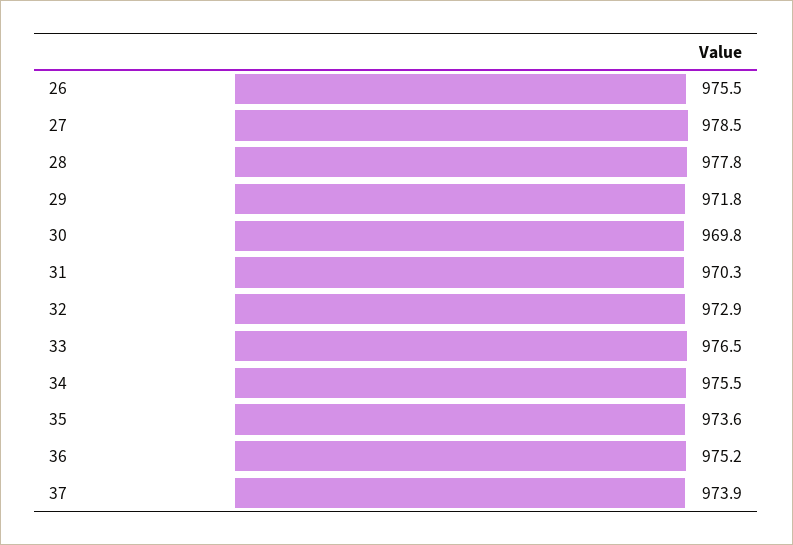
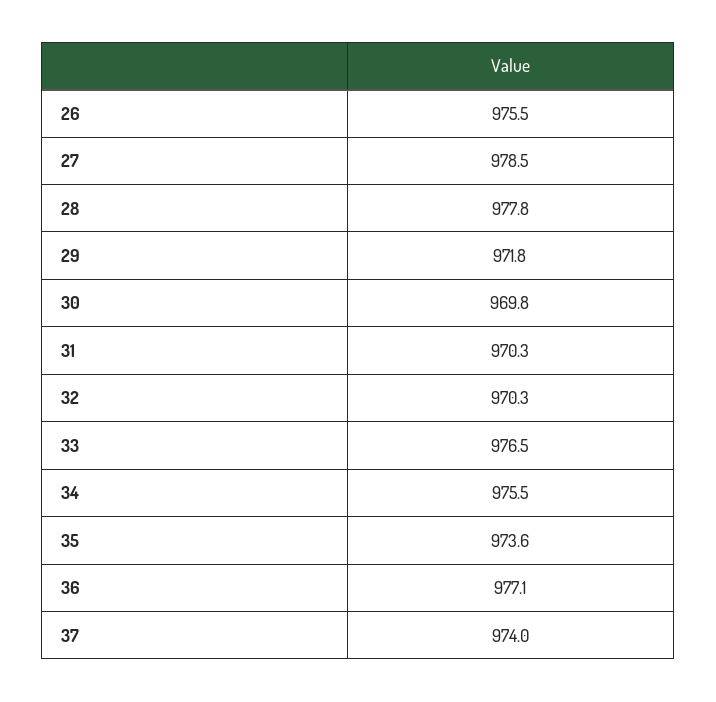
32: 972.9 -> 970.3
36: 975.2 -> 977.1
37: 973.9 -> 974

